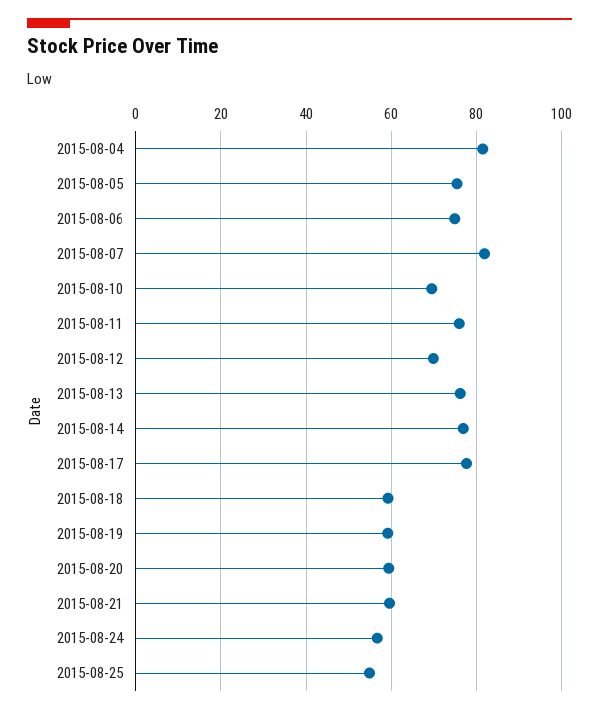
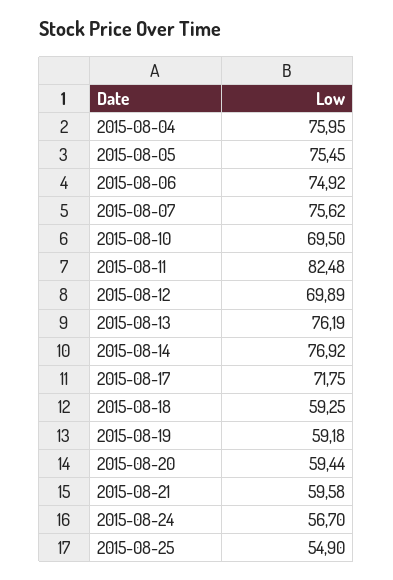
2015-08-04: 82 -> 75.95
2015-08-07: 82 -> 75.62
2015-08-11: 76 -> 82.48
2015-08-17: 78 -> 71.75

